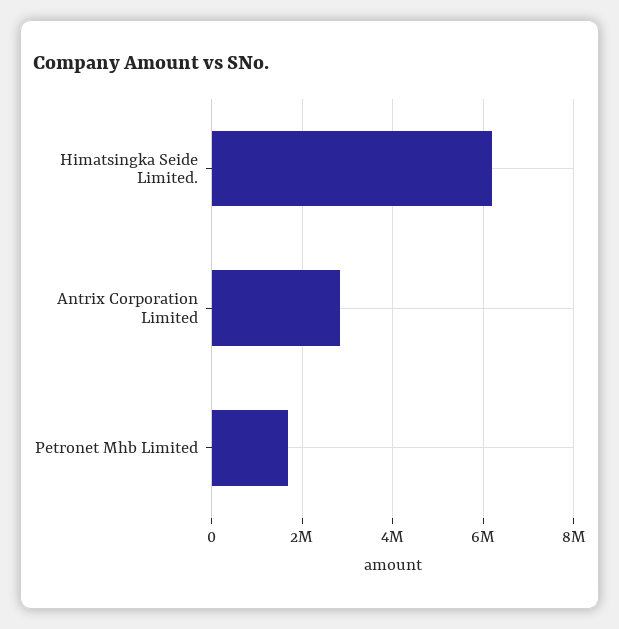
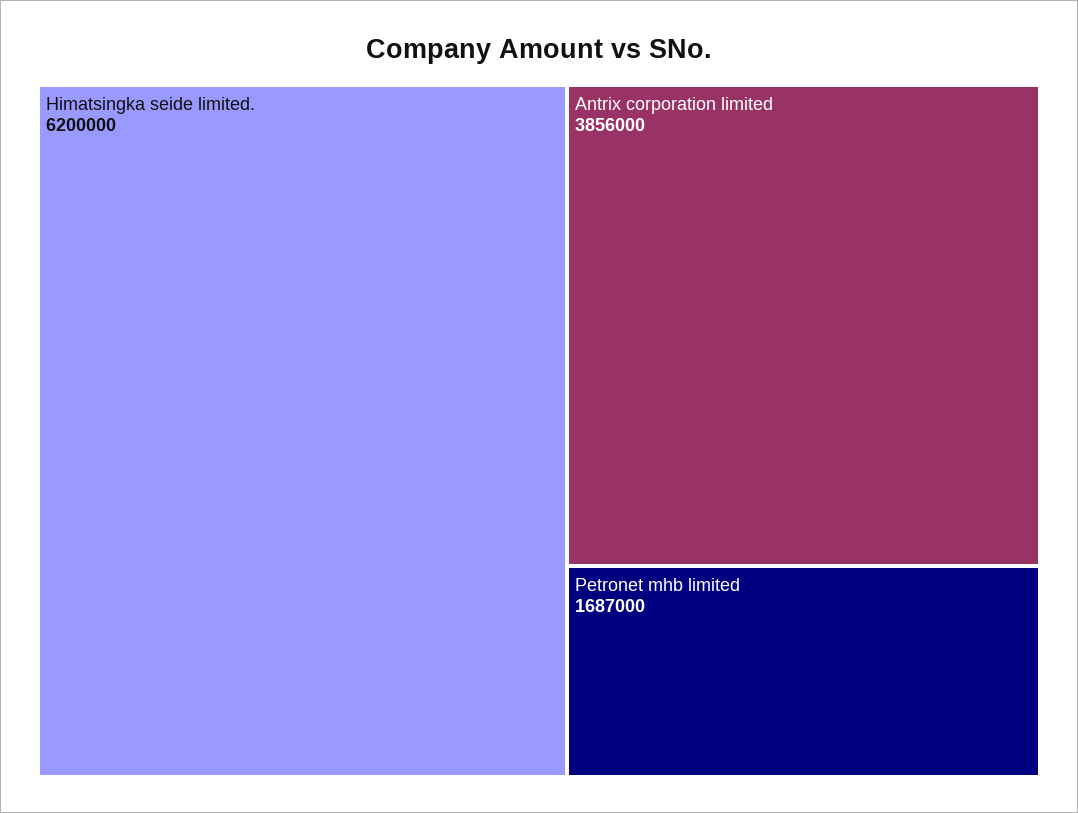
Antrix Corporation Limited: 2800000 -> 3856000

